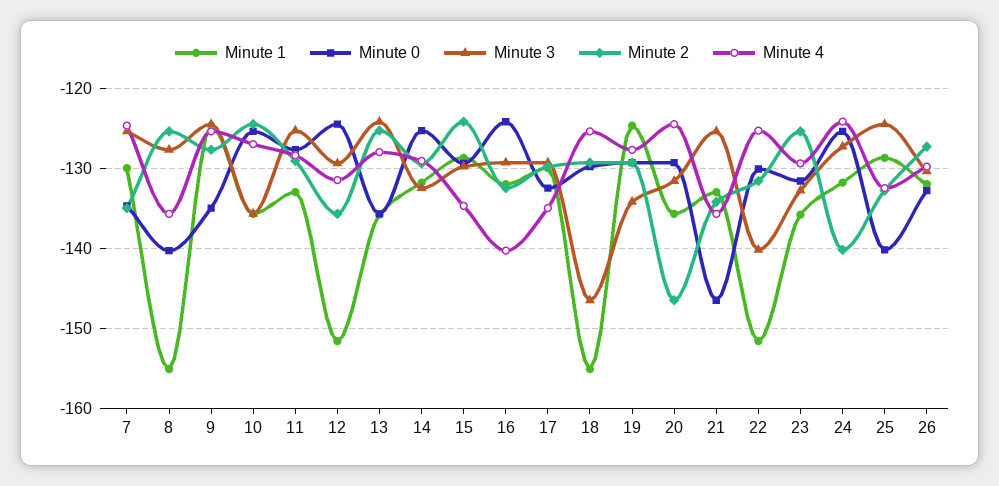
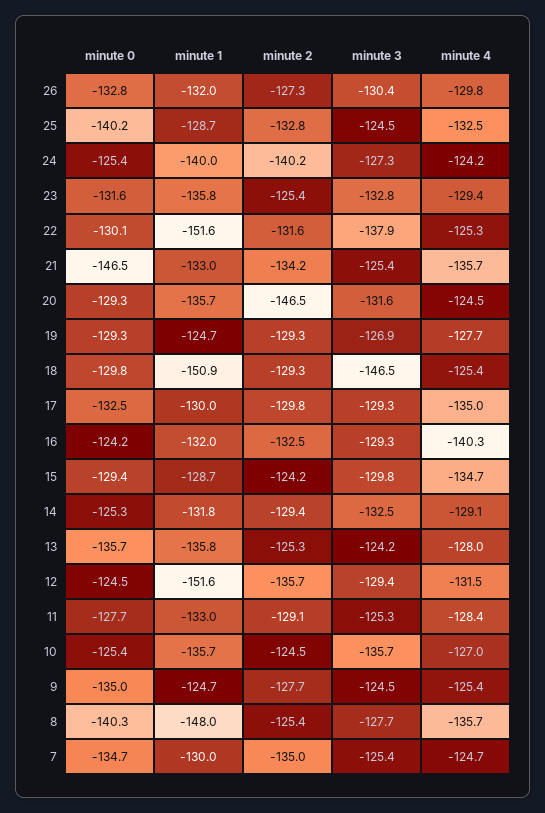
Minute 1, 8: -155 -> -148
Minute 1, 18: -155 -> -150.9
Minute 3, 19: -134 -> -126.9
Minute 3, 22: -140 -> -137.9
Minute 1, 24: -132 -> -140

